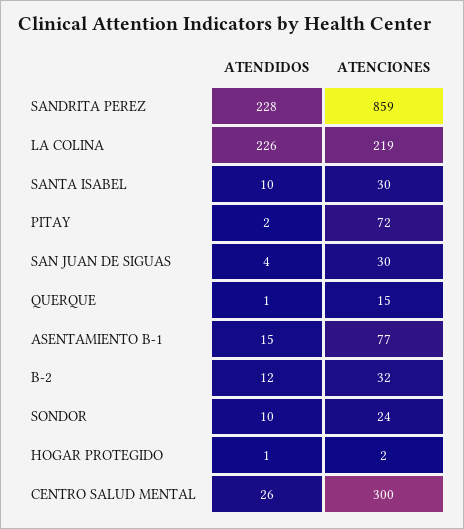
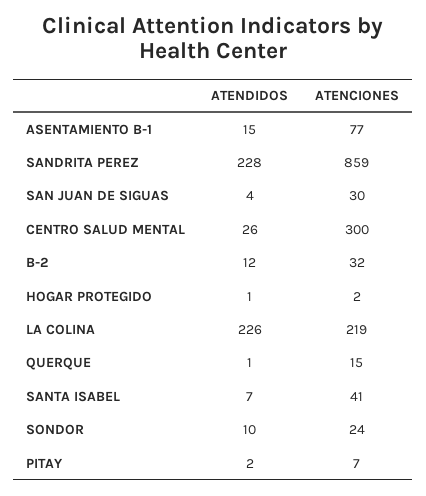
ATENDIDOS, SANTA ISABEL: 10 -> 7
ATENCIONES, SANTA ISABEL: 30 -> 41
ATENCIONES, PITAY: 72 -> 7

